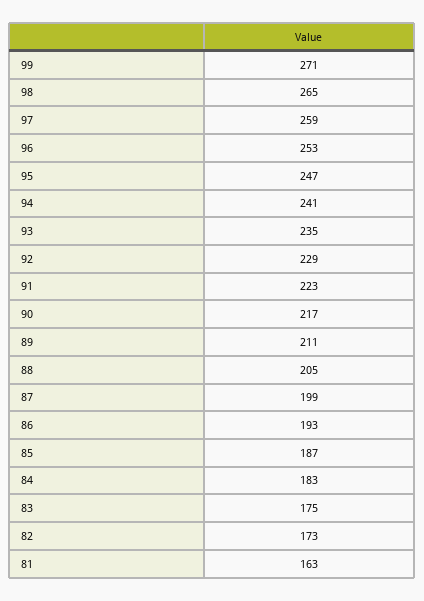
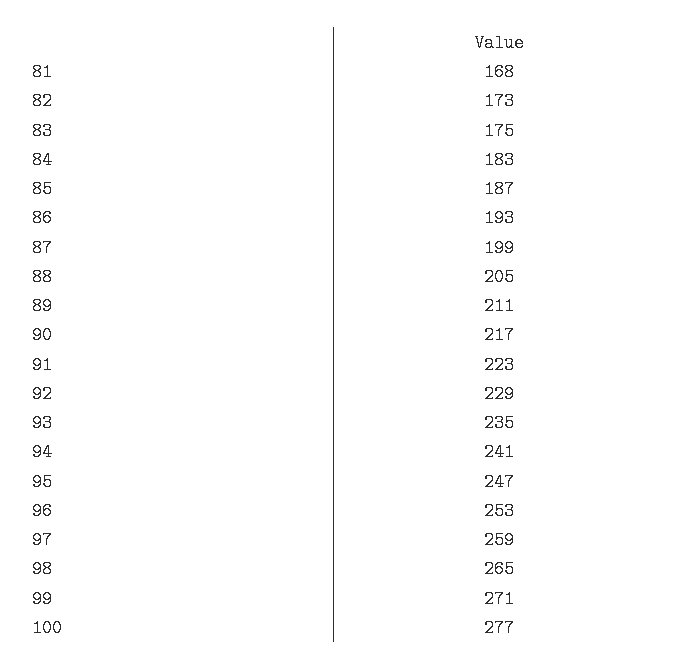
81: 163 -> 168
100: none -> 277

